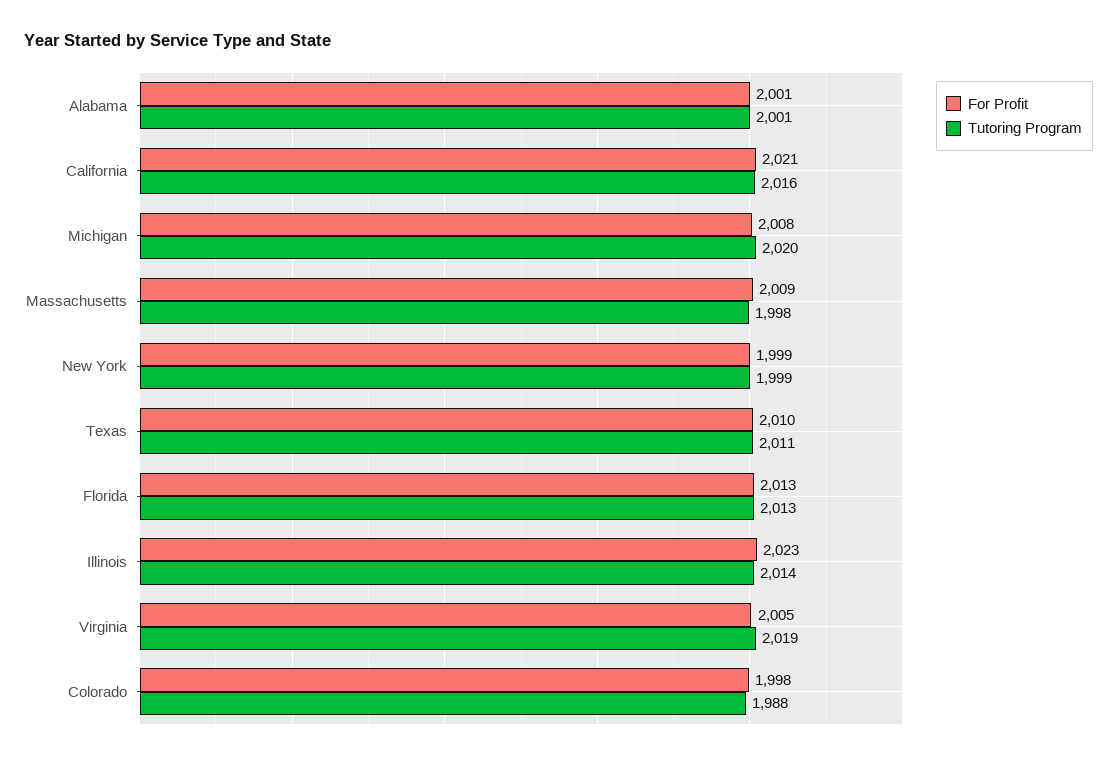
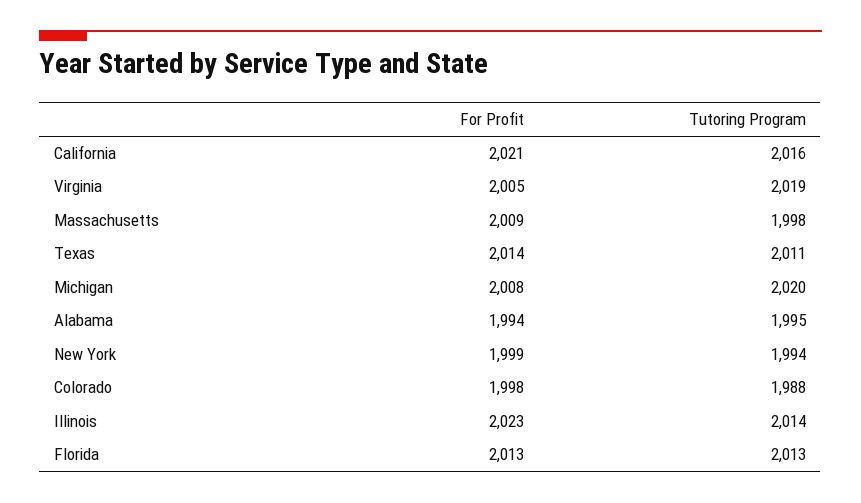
For Profit, Alabama: 2001 -> 1994
Tutoring Program, Alabama: 2001 -> 1995
Tutoring Program, New York: 1999 -> 1994
For Profit, Texas: 2010 -> 2014

